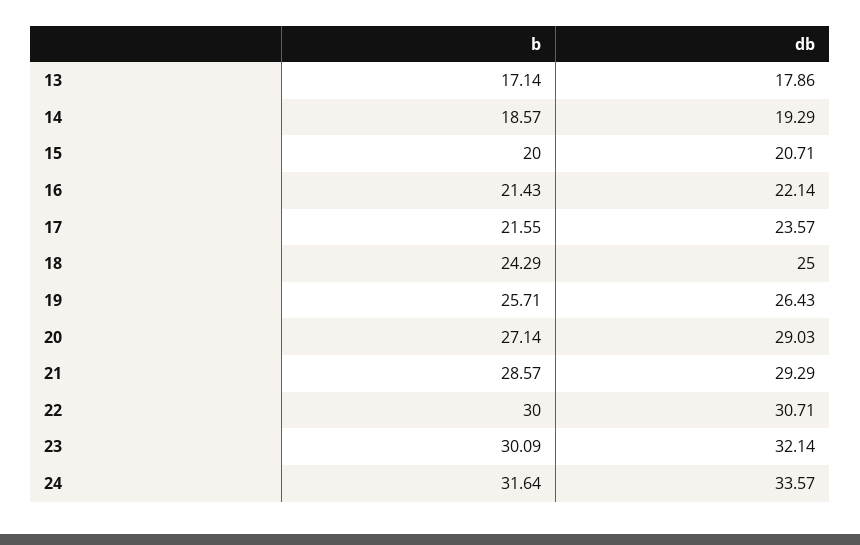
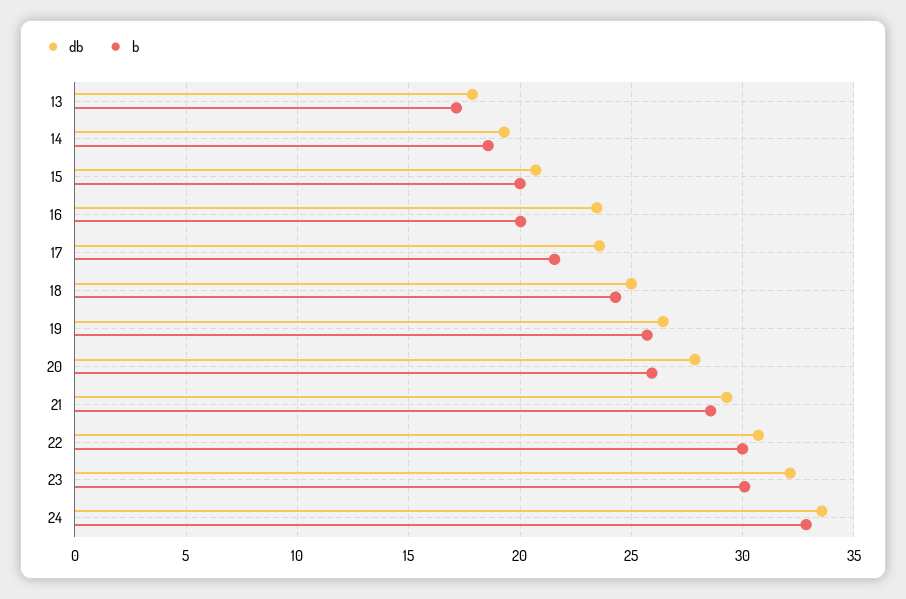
b, 16: 21.43 -> 20
db, 16: 22.14 -> 23.5
b, 20: 27.14 -> 26
db, 20: 29.03 -> 28
b, 24: 31.64 -> 33

